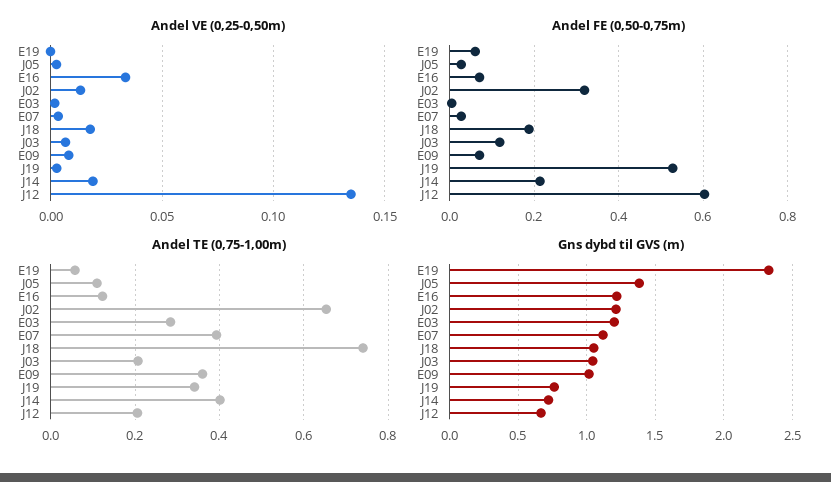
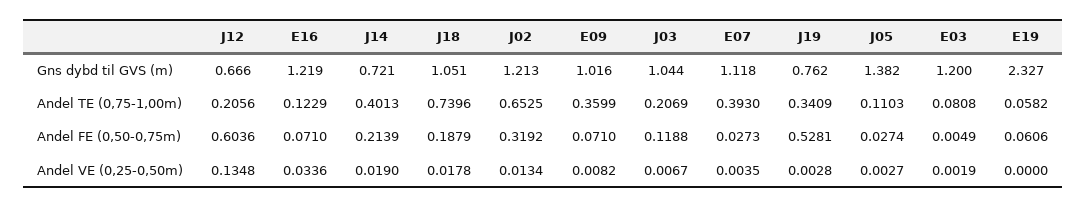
Andel TE (0,75-1,00m), E03: 0.28 -> 0.0808

